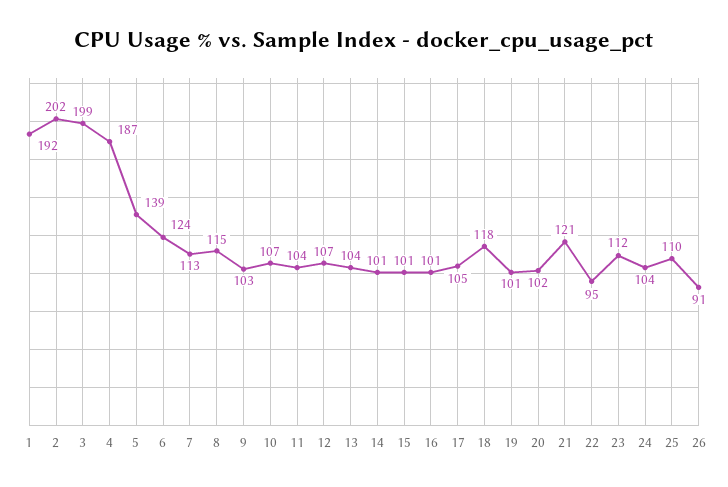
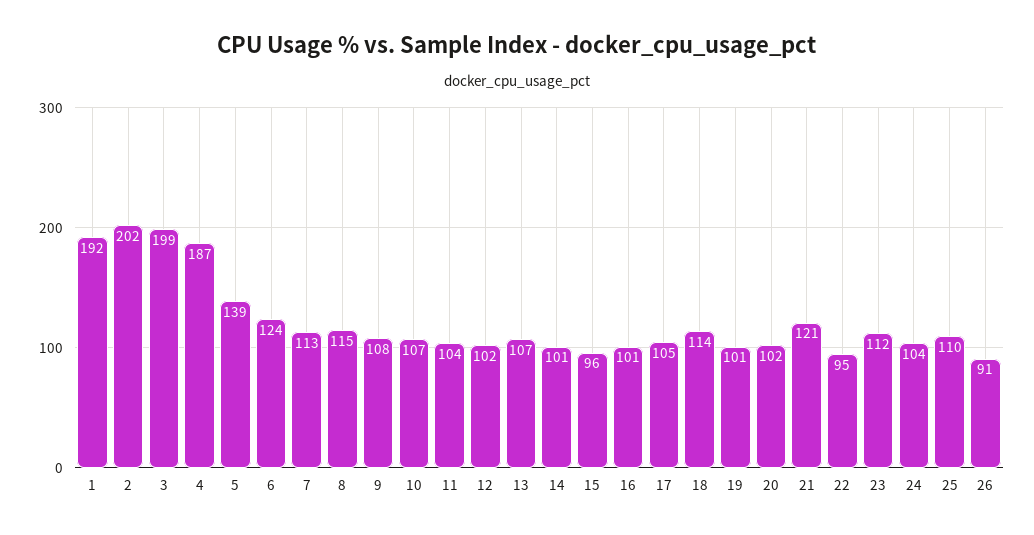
9: 103 -> 108
12: 107 -> 102
13: 104 -> 107
15: 101 -> 96
18: 118 -> 114

